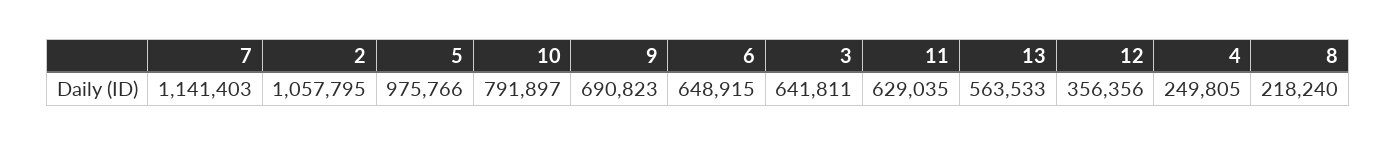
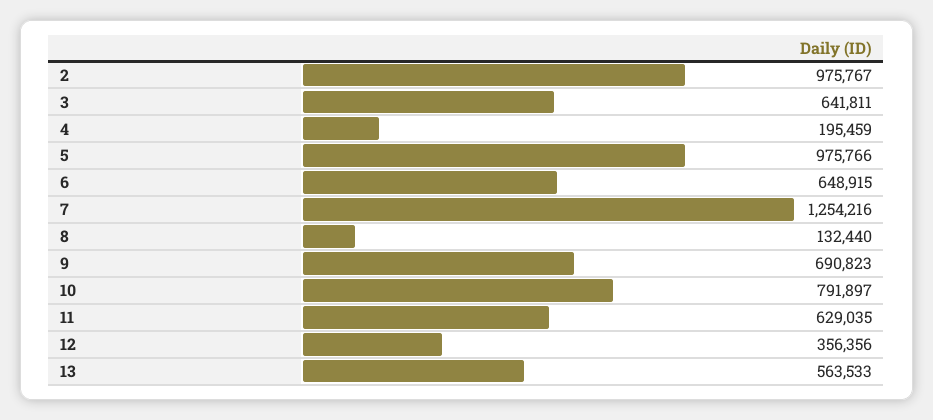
7: 1141403 -> 1254216
2: 1057795 -> 975767
4: 249805 -> 195459
8: 218240 -> 132440

